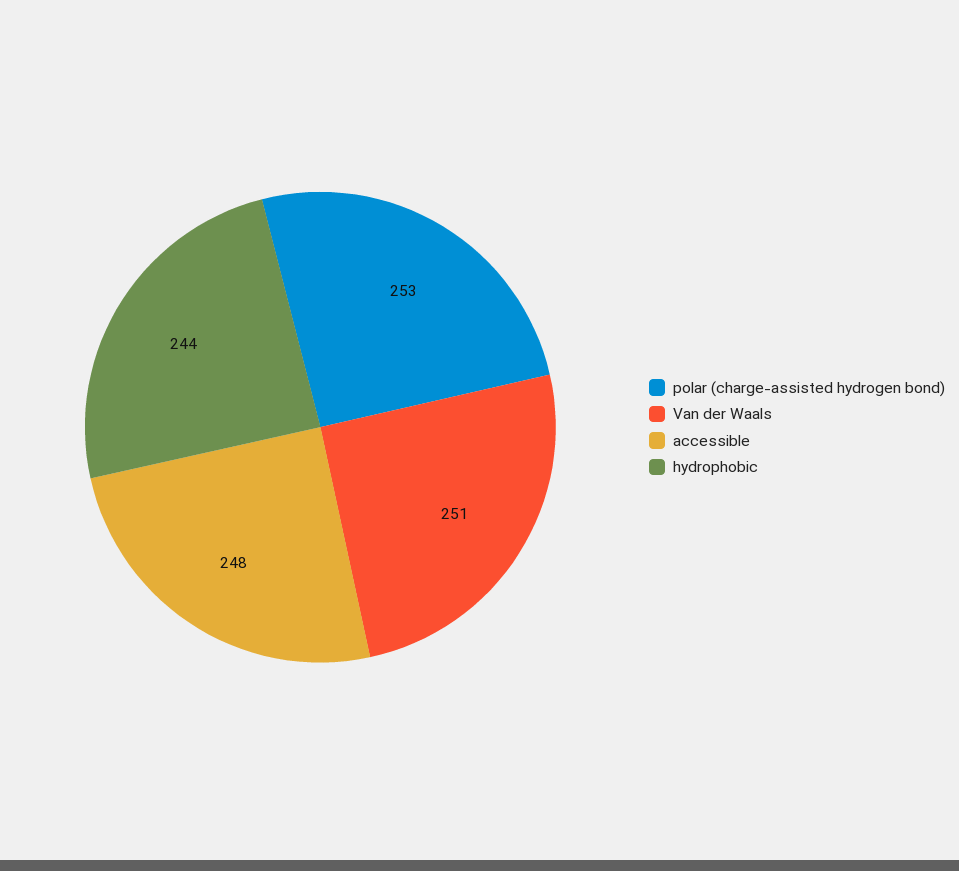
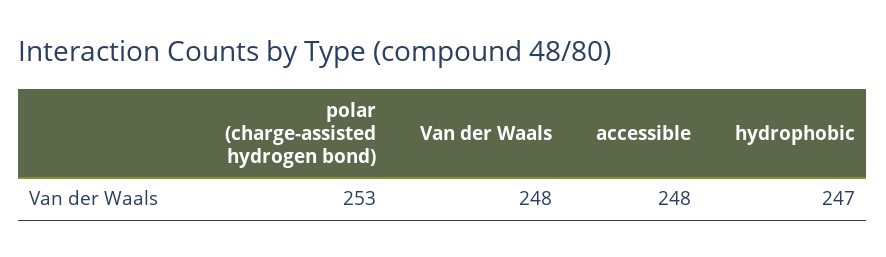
Van der Waals: 251 -> 248
hydrophobic: 244 -> 247

